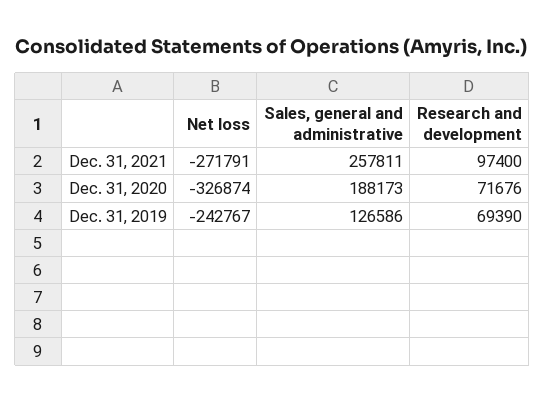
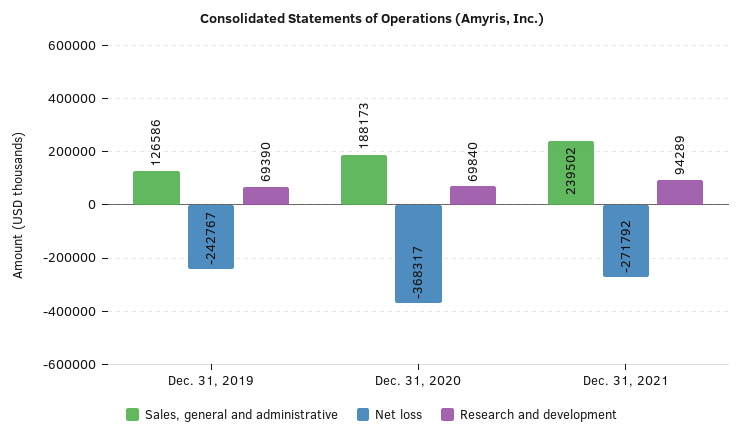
Net loss, Dec. 31, 2021: -271791 -> -271792
Sales, general and administrative, Dec. 31, 2021: 257811 -> 239502
Research and development, Dec. 31, 2021: 97400 -> 94289
Net loss, Dec. 31, 2020: -326874 -> -368317
Research and development, Dec. 31, 2020: 71676 -> 69840

